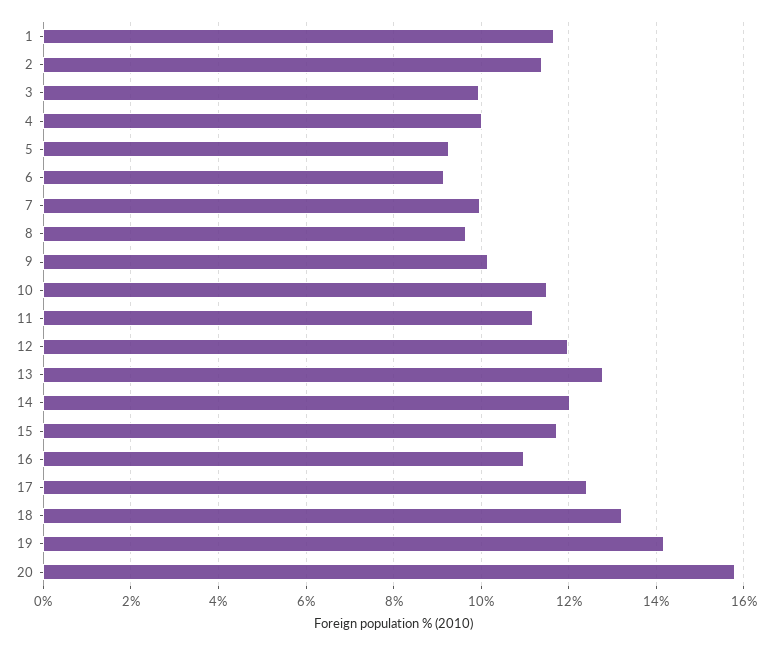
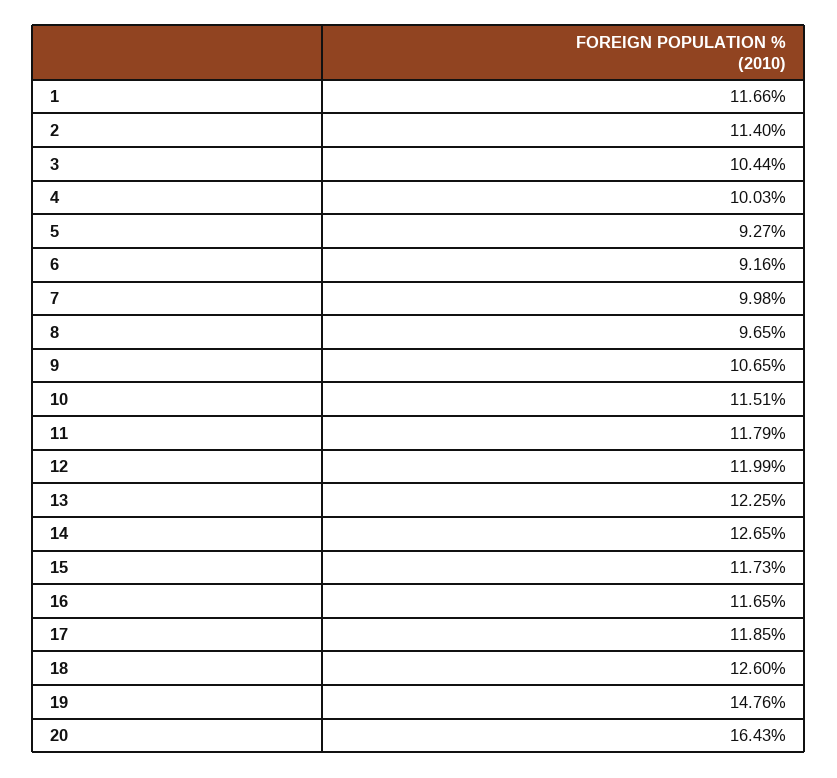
3: 10 -> 10.44
9: 10.2 -> 10.65
11: 11.2 -> 11.79
13: 12.8 -> 12.25
14: 12 -> 12.65
16: 11 -> 11.65
17: 12.4 -> 11.85
18: 13.2 -> 12.6
19: 14.2 -> 14.76
20: 15.8 -> 16.43

